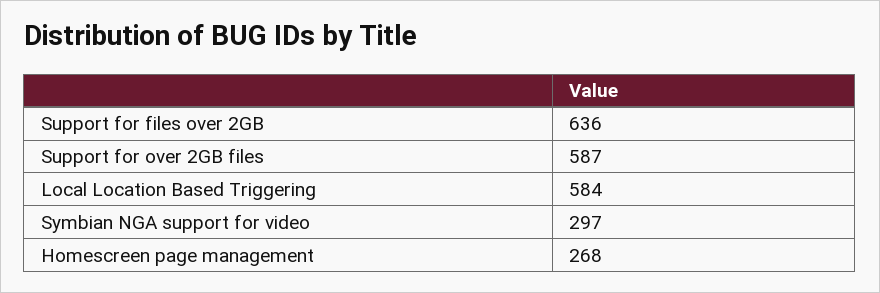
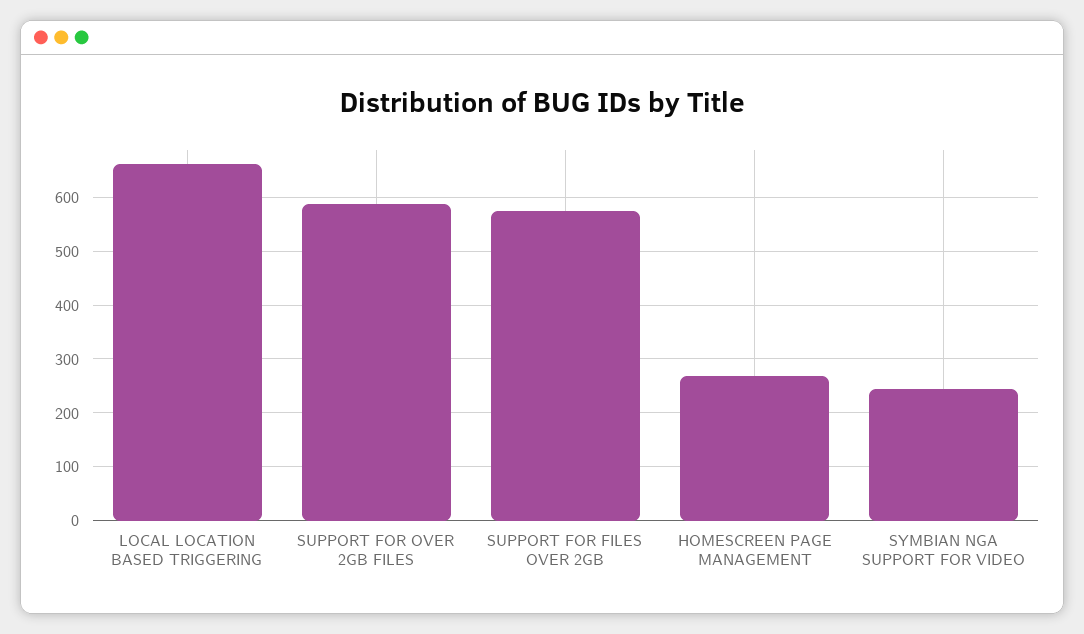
Support for files over 2GB: 636 -> 580
Local Location Based Triggering: 584 -> 660
Symbian NGA support for video: 297 -> 240

